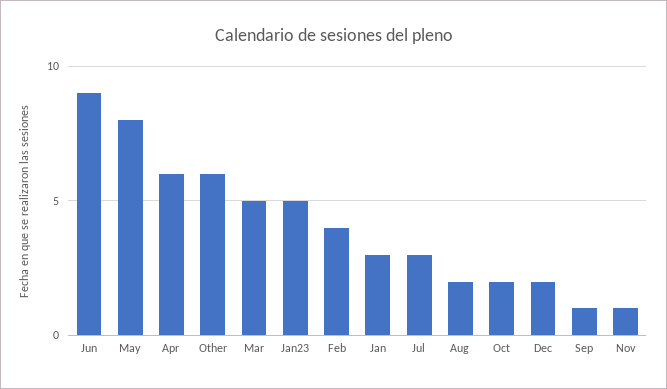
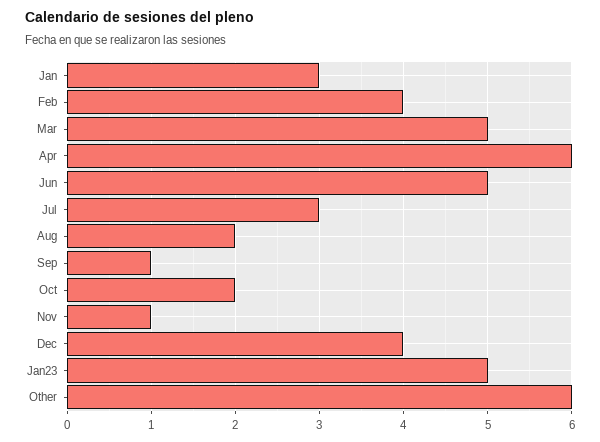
Jun: 9 -> 5
May: 8 -> none
Dec: 2 -> 4

